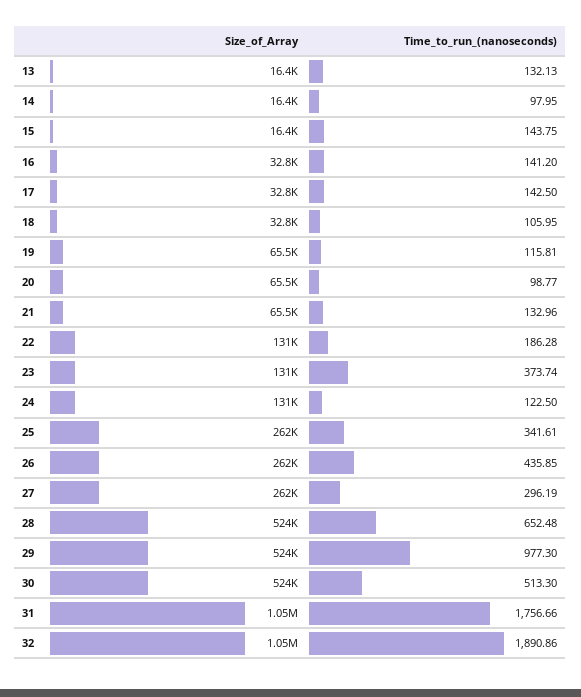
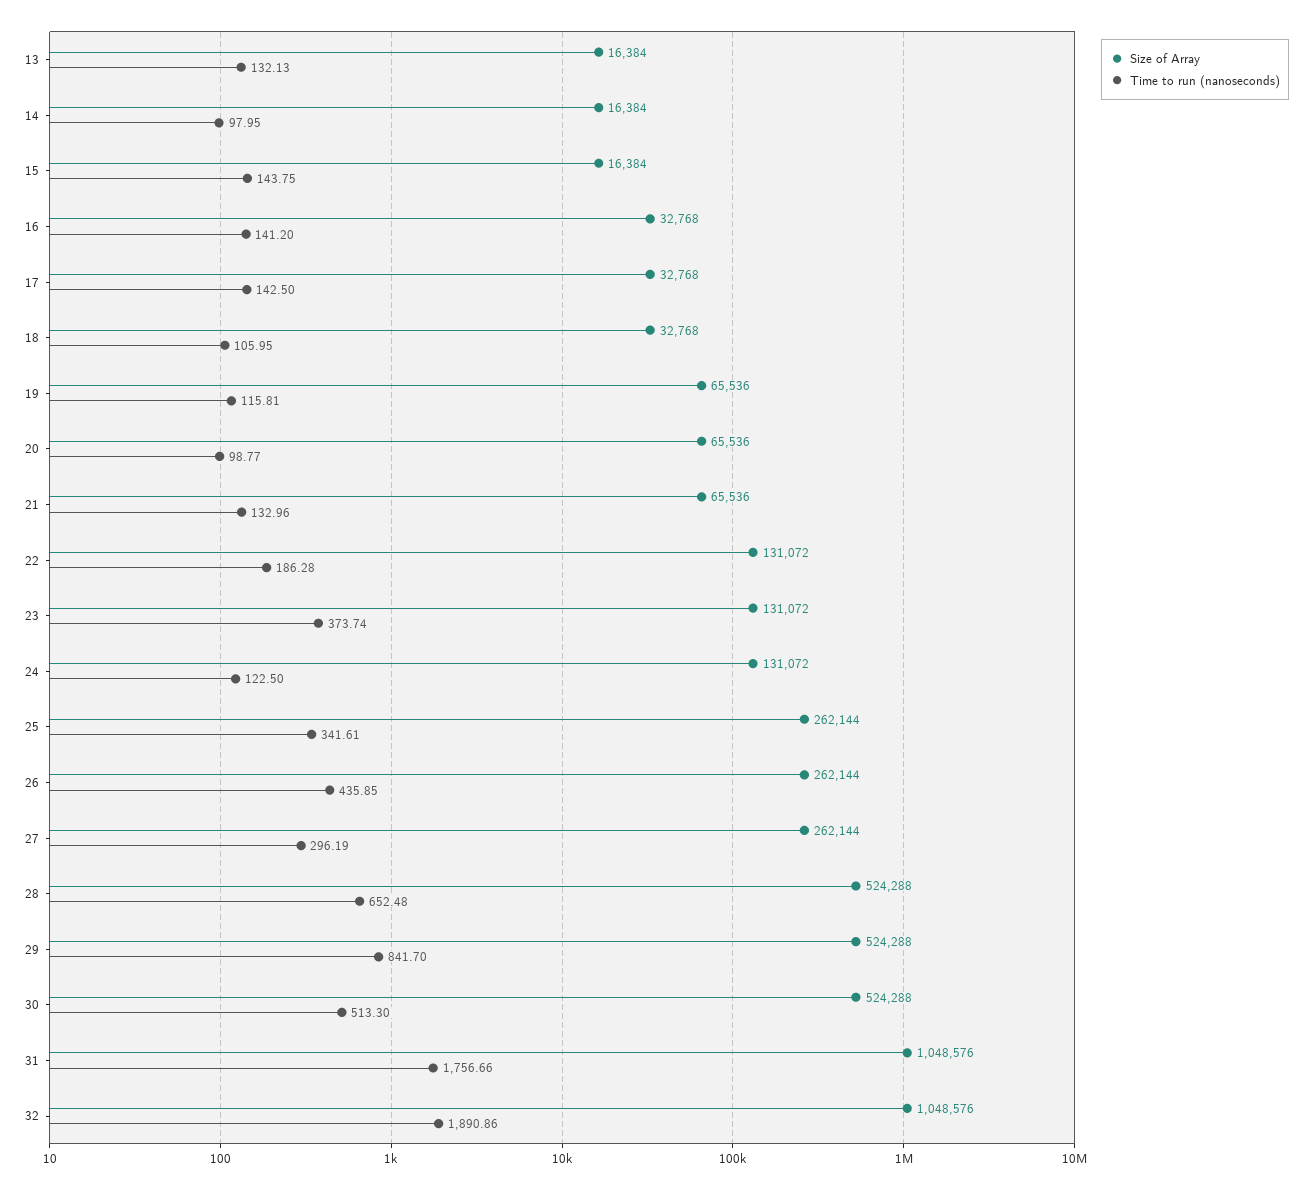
Time_to_run_(nanoseconds), 29: 977.3 -> 841.7

